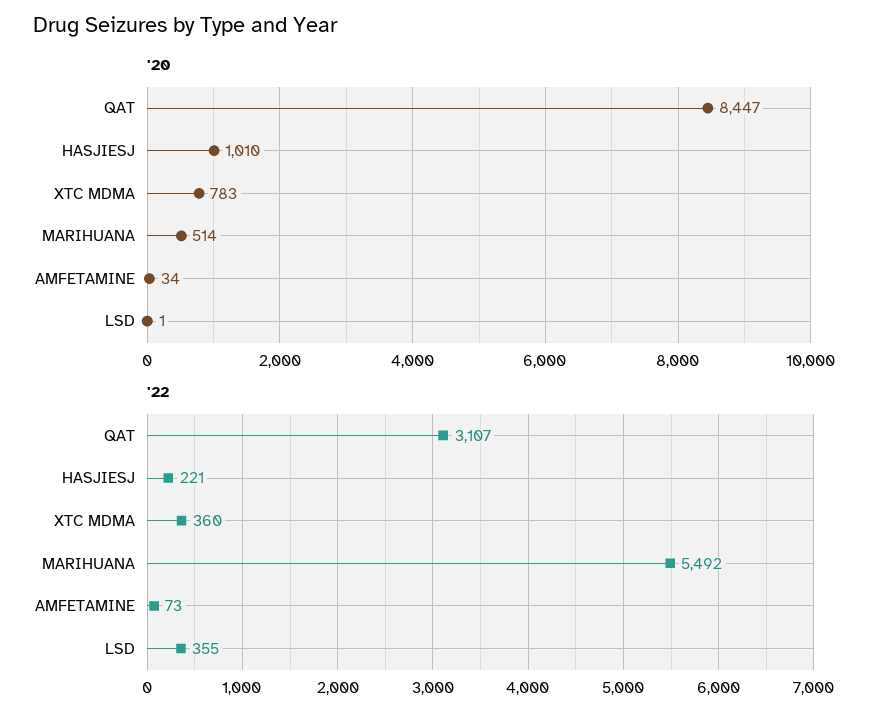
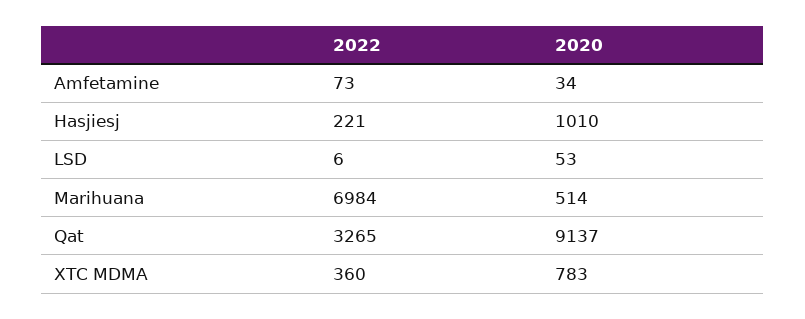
'20, QAT: 8447 -> 9137
'20, LSD: 1 -> 53
'22, QAT: 3107 -> 3265
'22, MARIHUANA: 5492 -> 6984
'22, LSD: 355 -> 6

